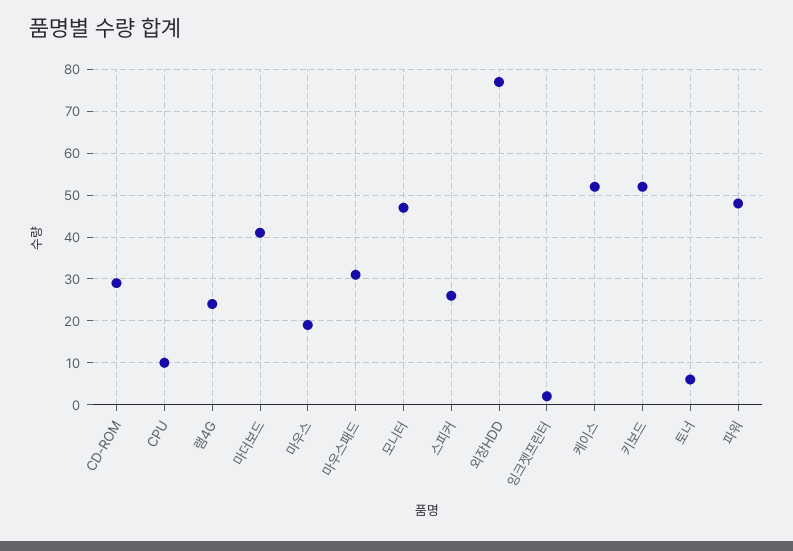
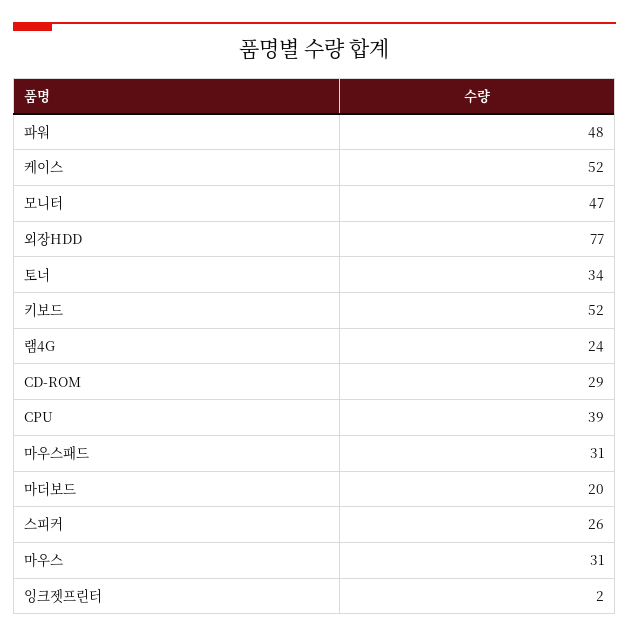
CPU: 10 -> 39
마더보드: 40 -> 20
마우스: 20 -> 31
토너: 5 -> 34

